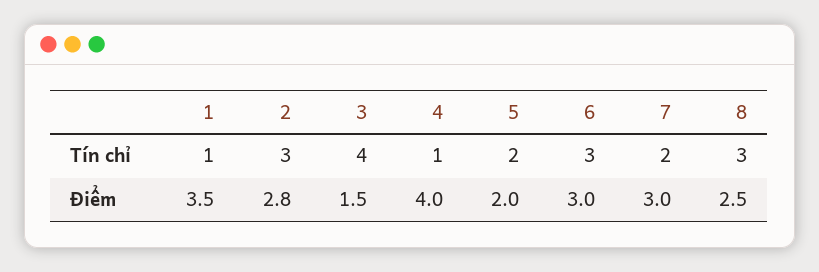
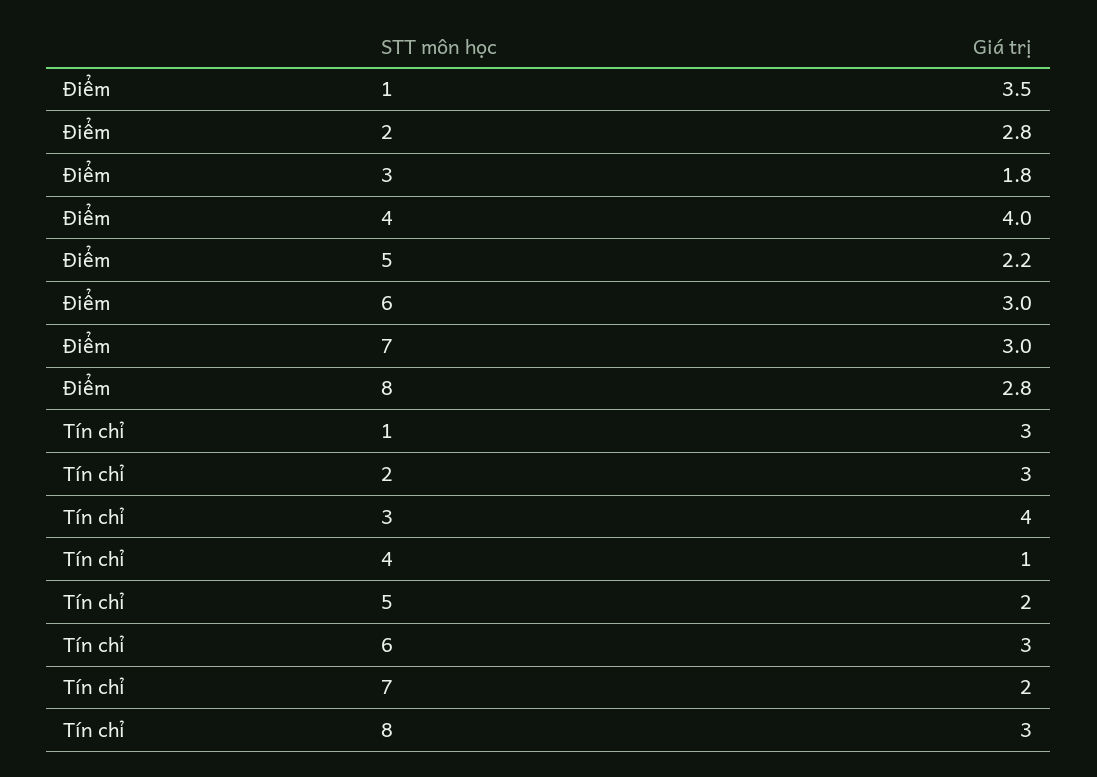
1, Tín chỉ: 1 -> 3
3, Điểm: 1.5 -> 1.8
5, Điểm: 2 -> 2.2
8, Điểm: 2.5 -> 2.8

